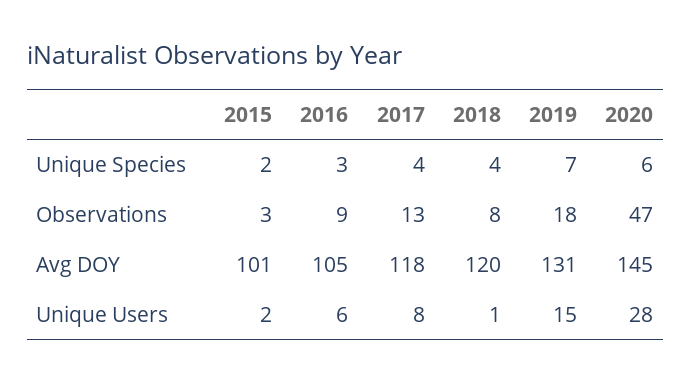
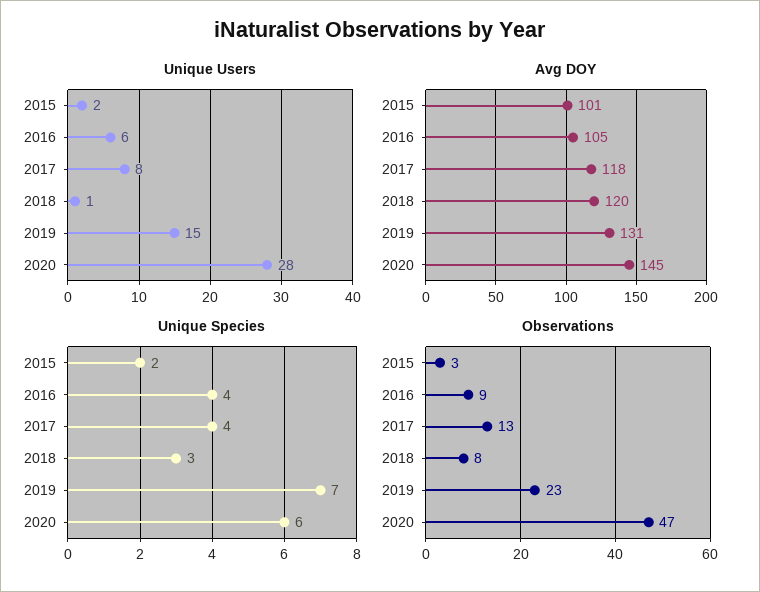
Unique Species, 2016: 3 -> 4
Unique Species, 2018: 4 -> 3
Observations, 2019: 18 -> 23

